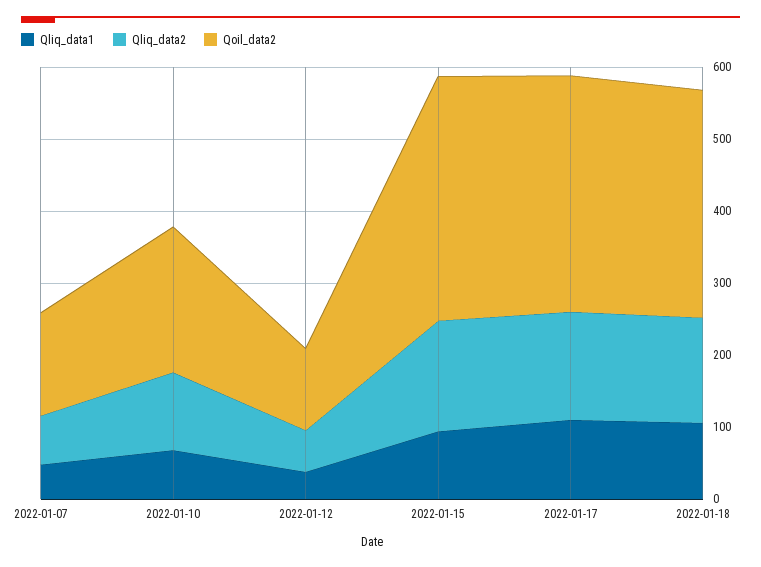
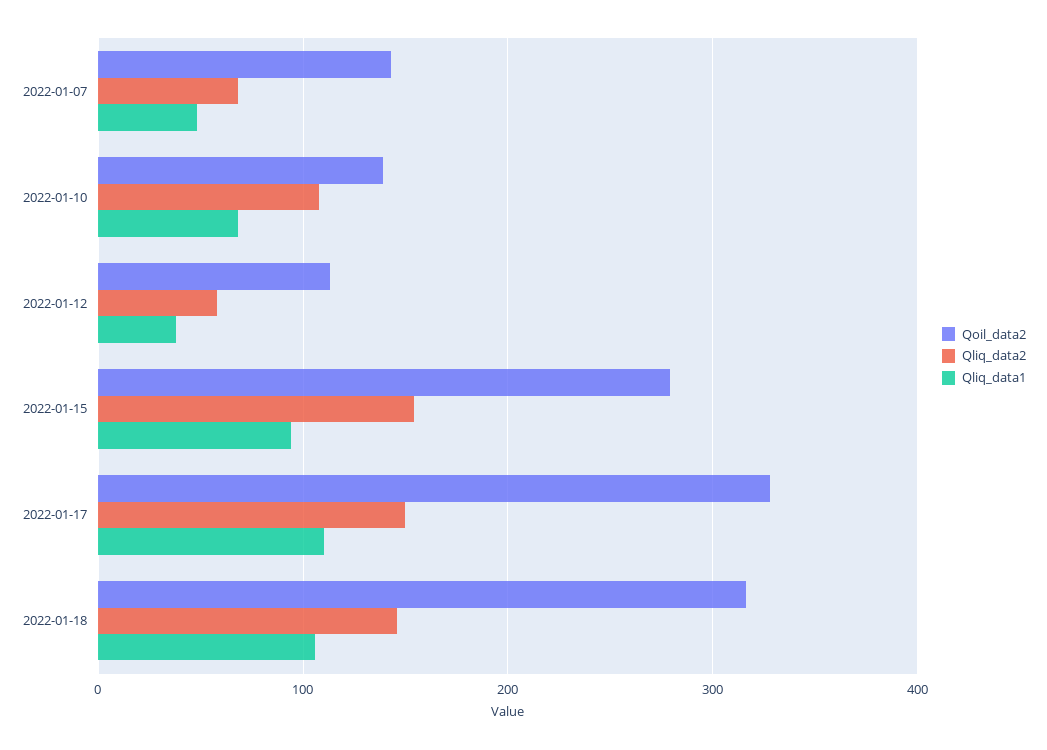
Qoil_data2, 2022-01-10: 200 -> 140
Qoil_data2, 2022-01-15: 340 -> 280

